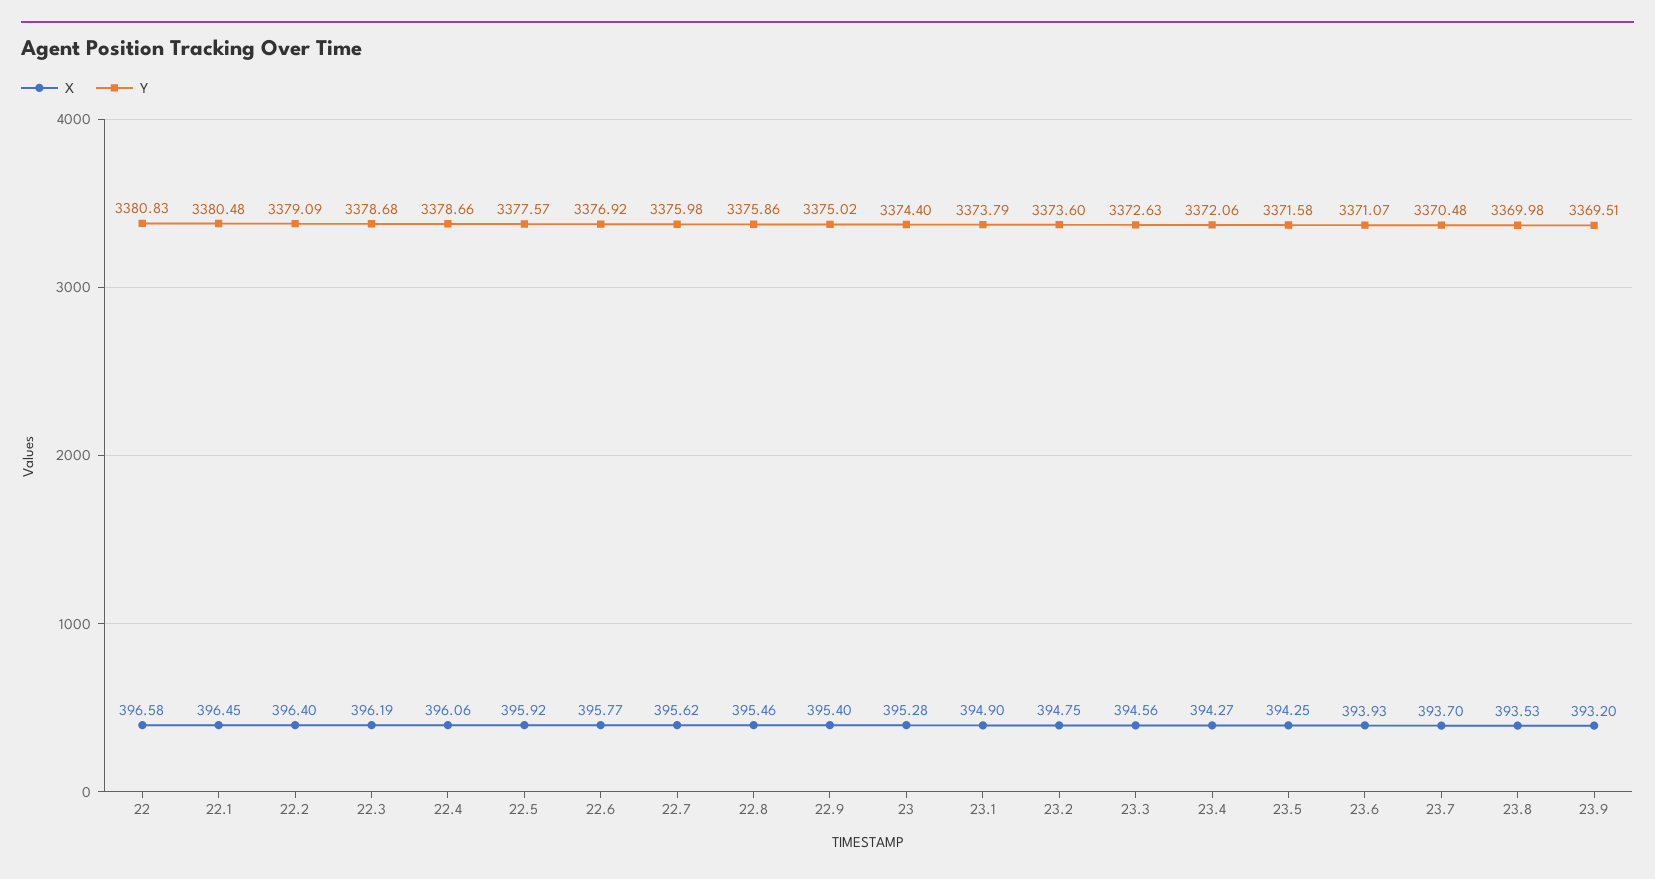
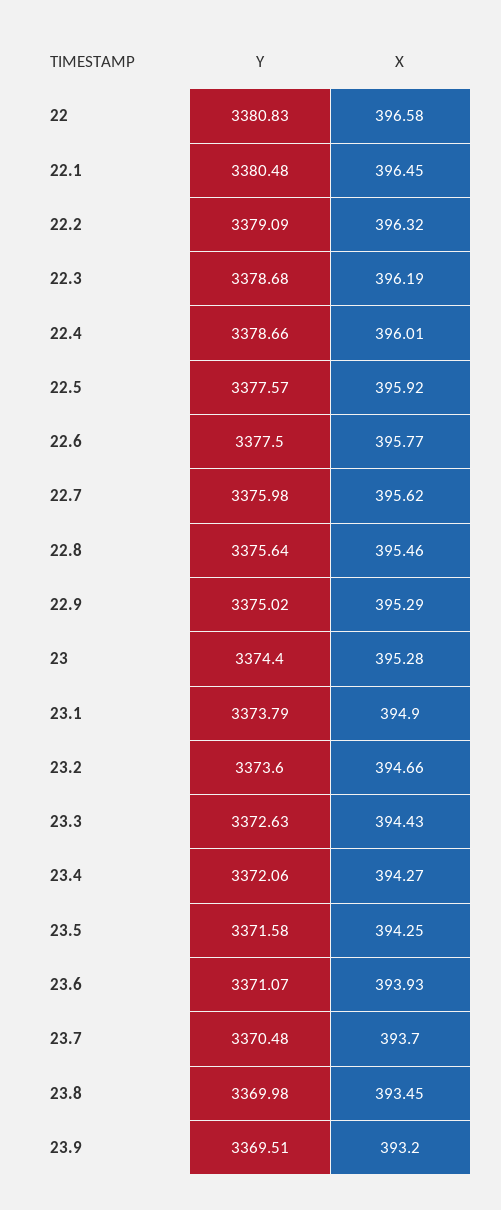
X, 22.2: 396.4 -> 396.32
X, 22.4: 396.06 -> 396.01
Y, 22.6: 3376.92 -> 3377.5
Y, 22.8: 3375.86 -> 3375.64
X, 22.9: 395.4 -> 395.29
X, 23.2: 394.75 -> 394.66
X, 23.3: 394.56 -> 394.43
X, 23.8: 393.53 -> 393.45

